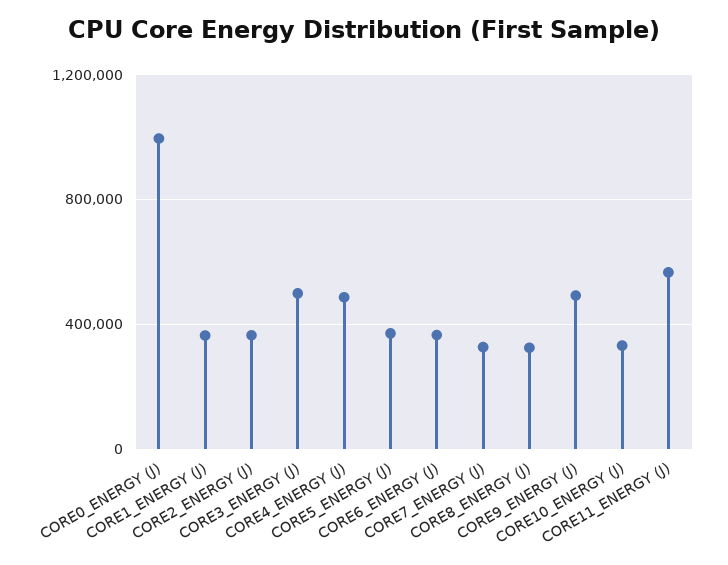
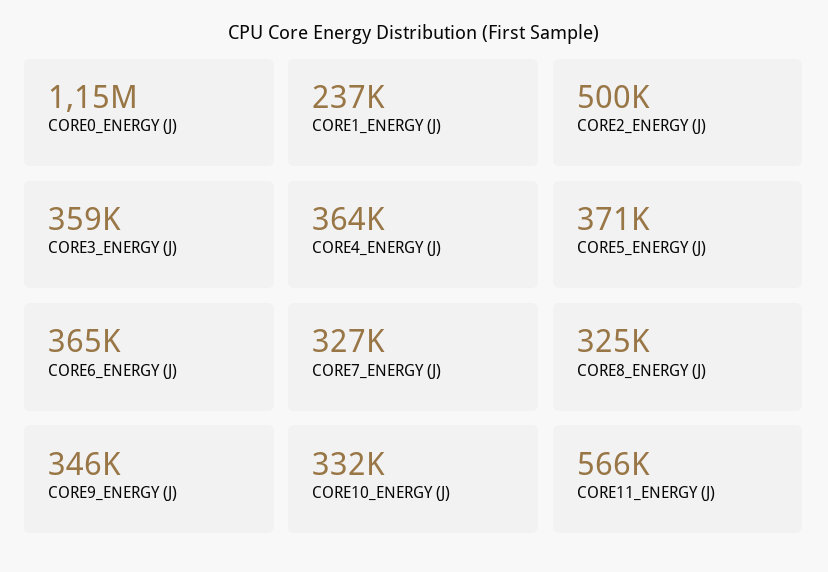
CORE0_ENERGY (J): 1000000 -> 1150000
CORE1_ENERGY (J): 350000 -> 237000
CORE2_ENERGY (J): 350000 -> 500000
CORE3_ENERGY (J): 500000 -> 359000
CORE4_ENERGY (J): 500000 -> 364000
CORE9_ENERGY (J): 500000 -> 346000

